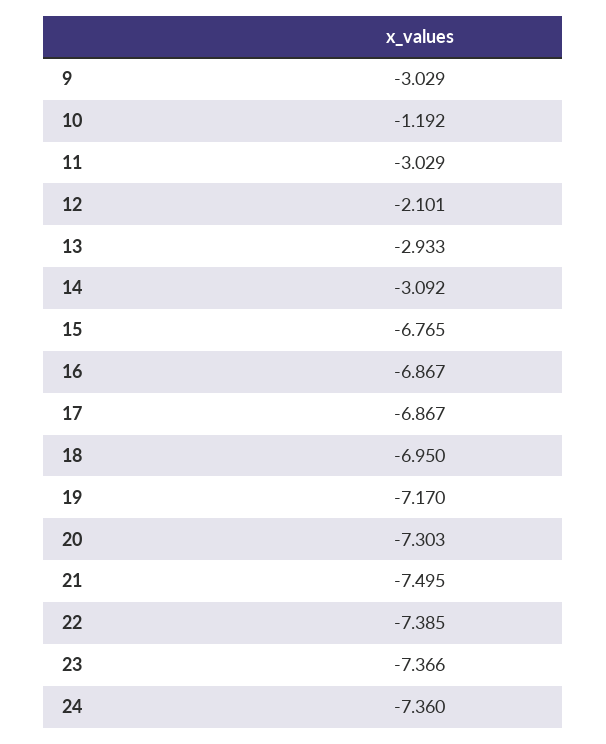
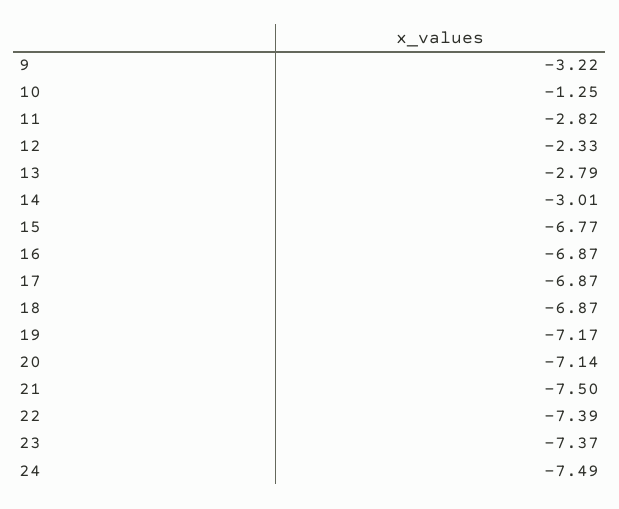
9: -3.029 -> -3.22
10: -1.192 -> -1.25
11: -3.029 -> -2.82
12: -2.101 -> -2.33
13: -2.933 -> -2.79
14: -3.092 -> -3.01
18: -6.95 -> -6.87
20: -7.303 -> -7.14
24: -7.36 -> -7.49

